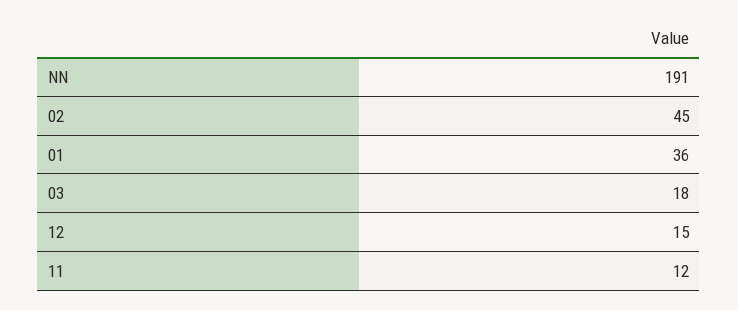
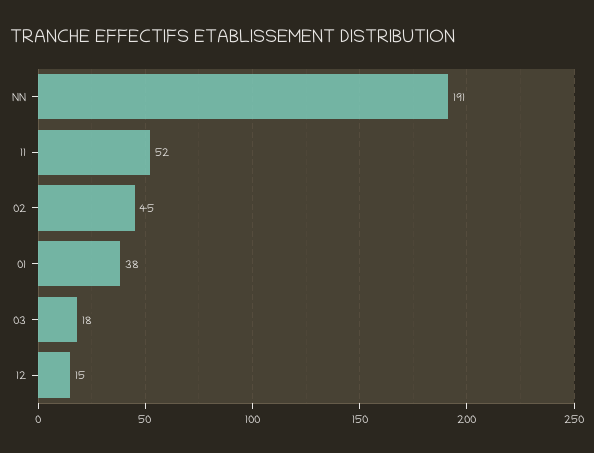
01: 36 -> 38
11: 12 -> 52

